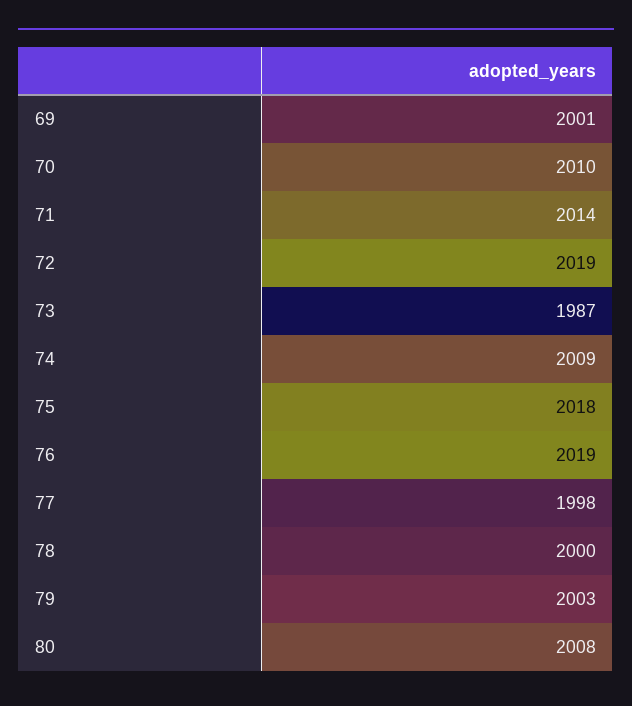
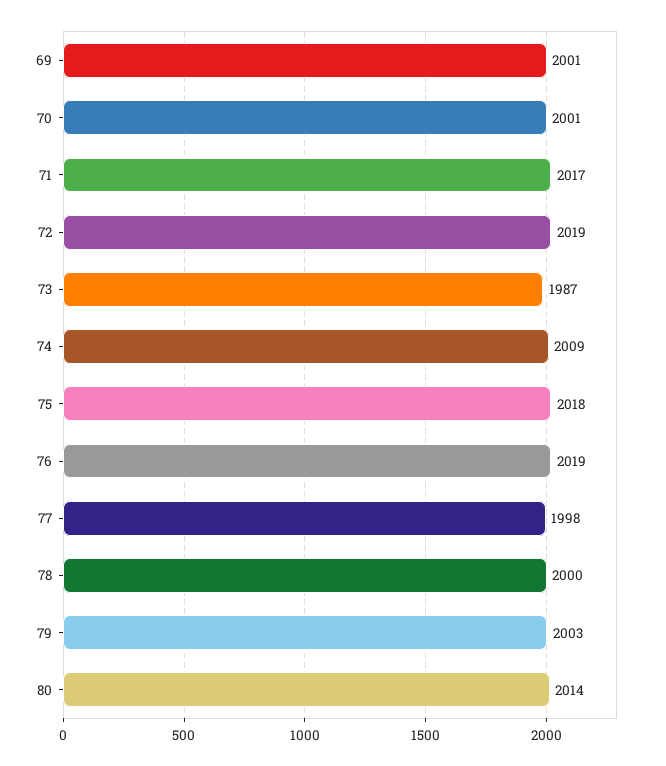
70: 2010 -> 2001
71: 2014 -> 2017
80: 2008 -> 2014

